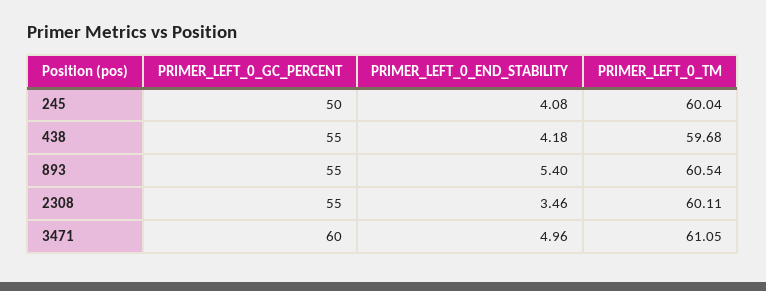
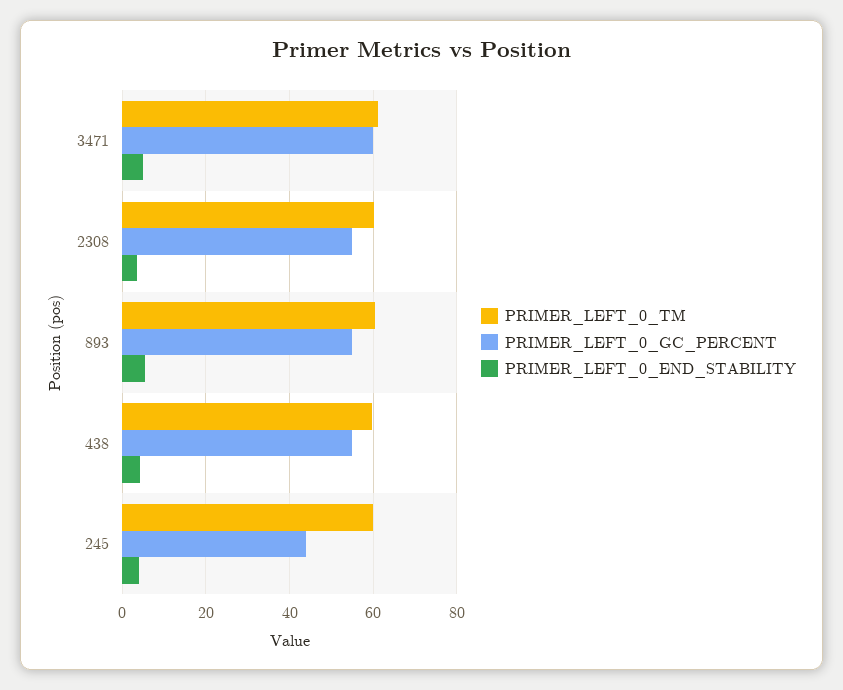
PRIMER_LEFT_0_GC_PERCENT, 245: 50 -> 44

